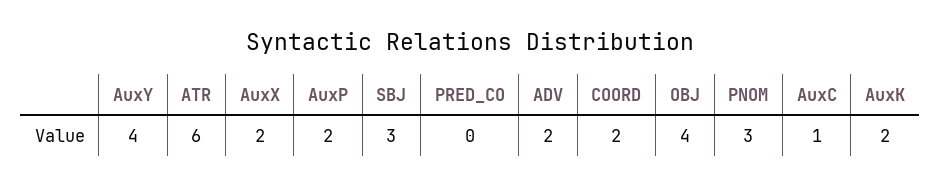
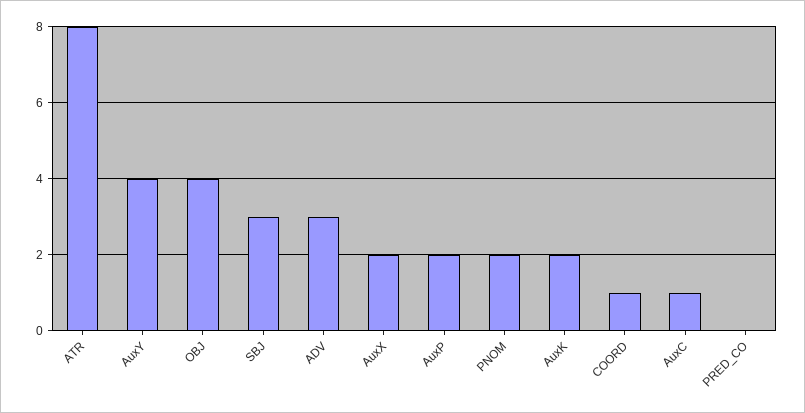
ATR: 6 -> 8
ADV: 2 -> 3
COORD: 2 -> 1
PNOM: 3 -> 2

